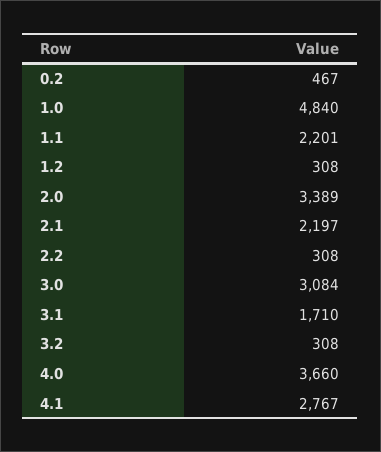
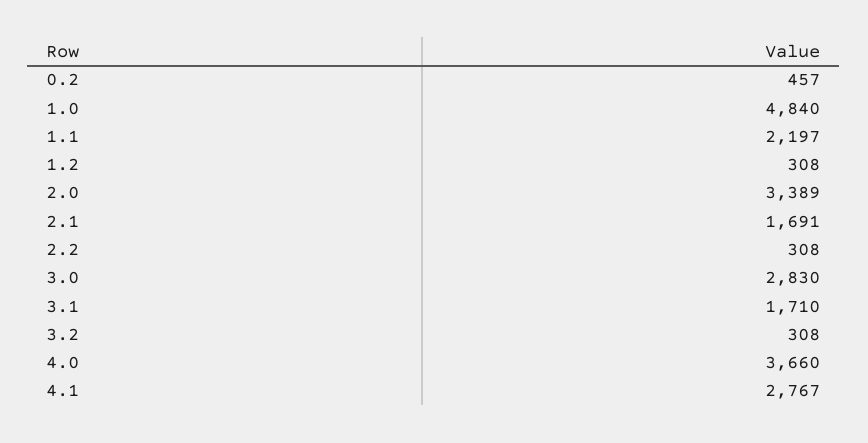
0.2: 467 -> 457
1.1: 2201 -> 2197
2.1: 2197 -> 1691
3.0: 3084 -> 2830

